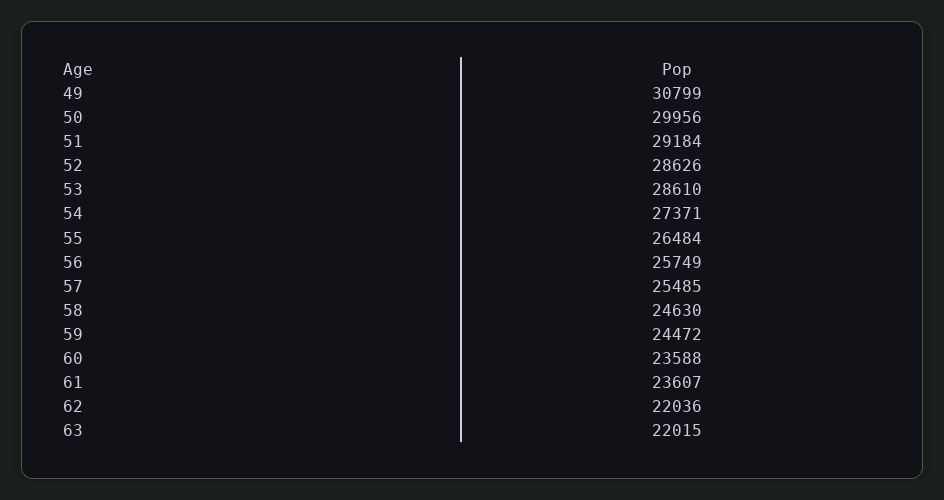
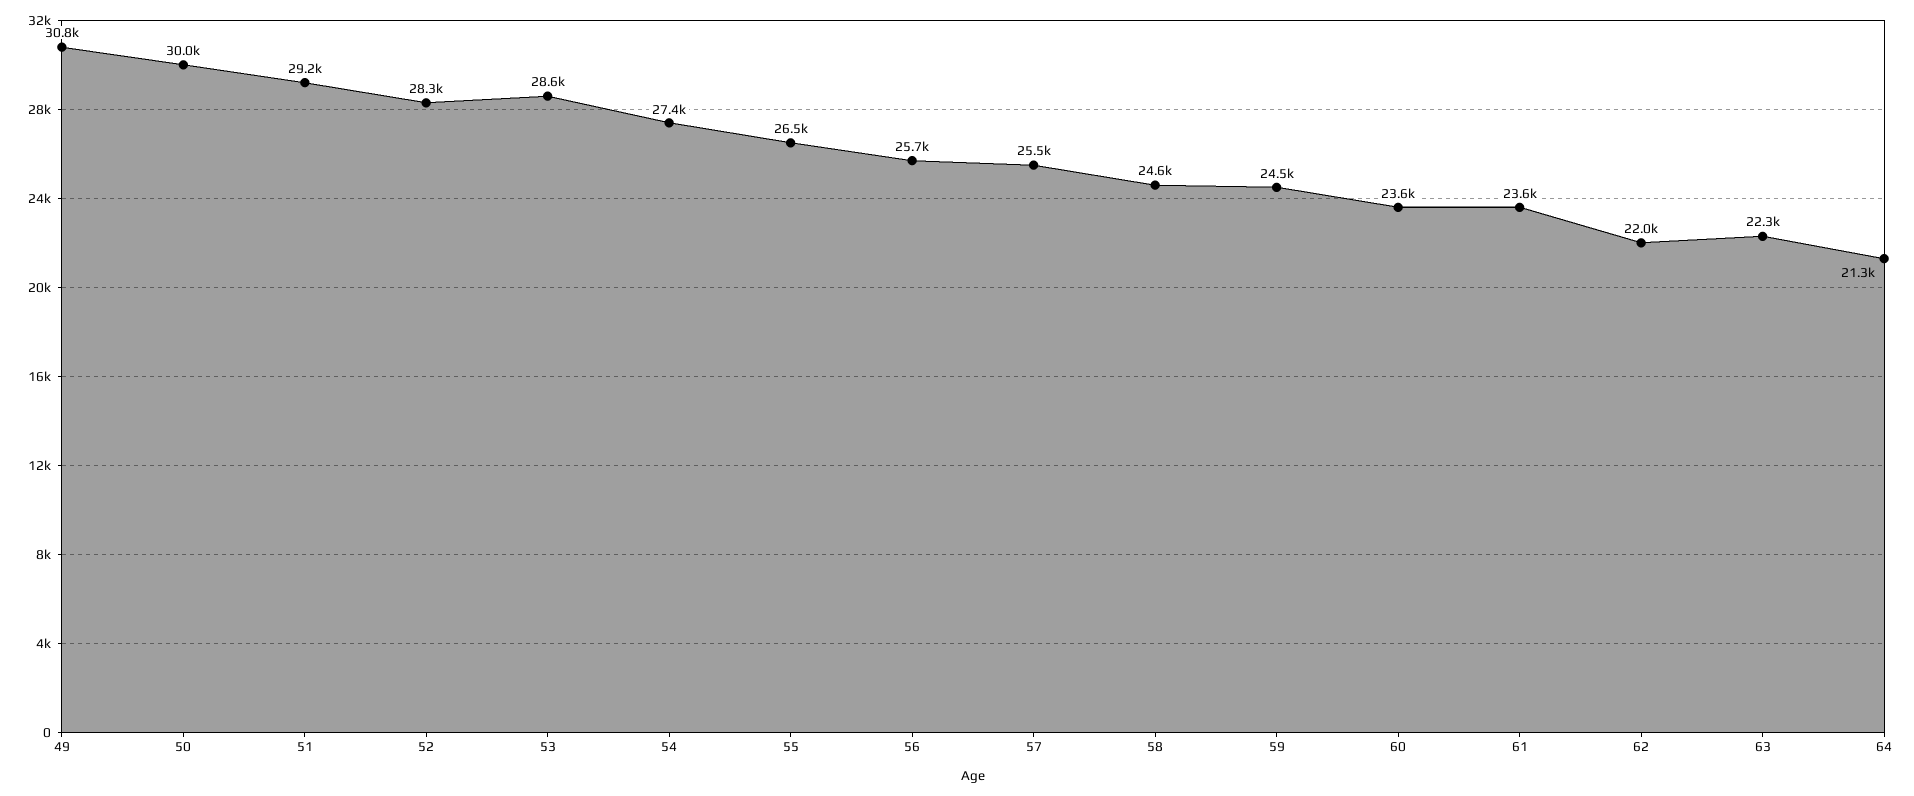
52: 28626 -> 28300
63: 22015 -> 22300
64: none -> 21300

